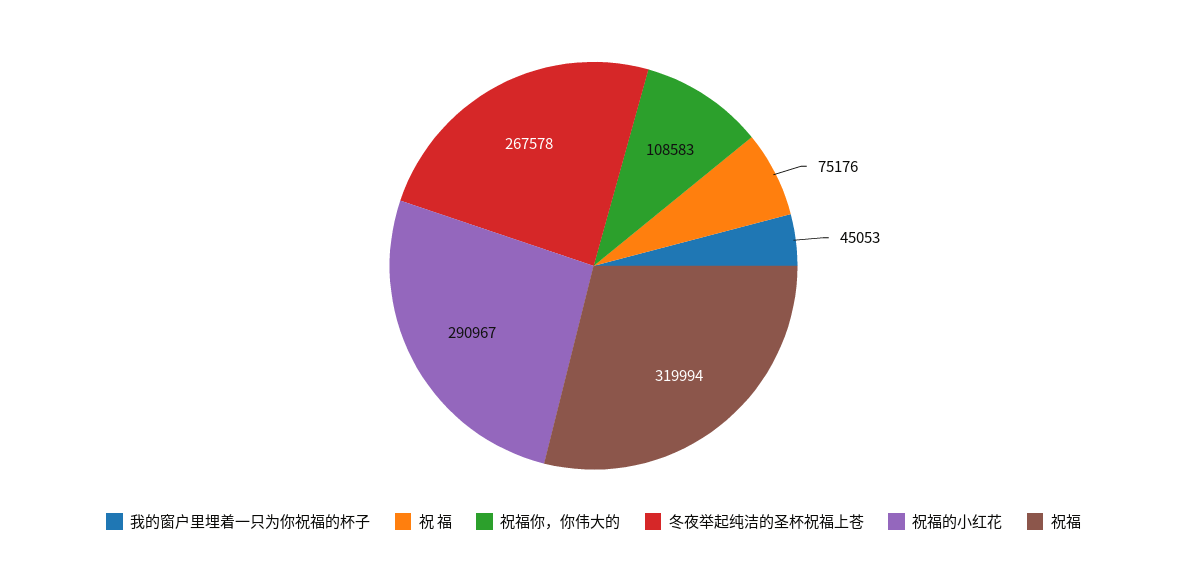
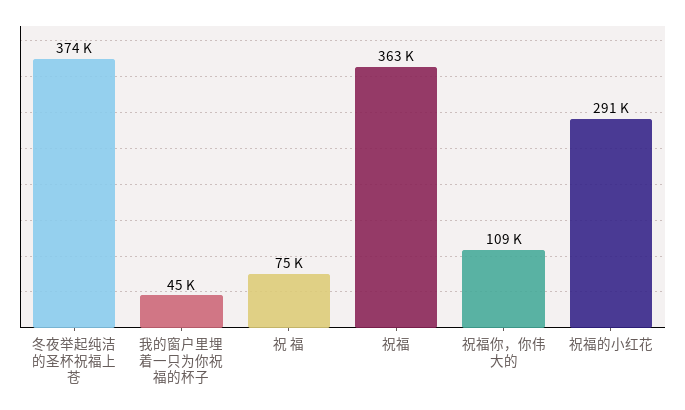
冬夜举起纯洁的圣杯祝福上苍: 267578 -> 374000
祝福: 319994 -> 363000

